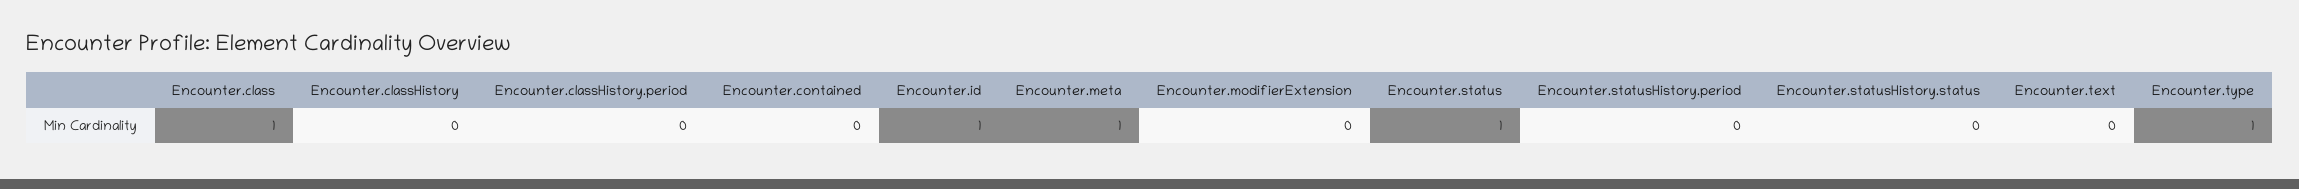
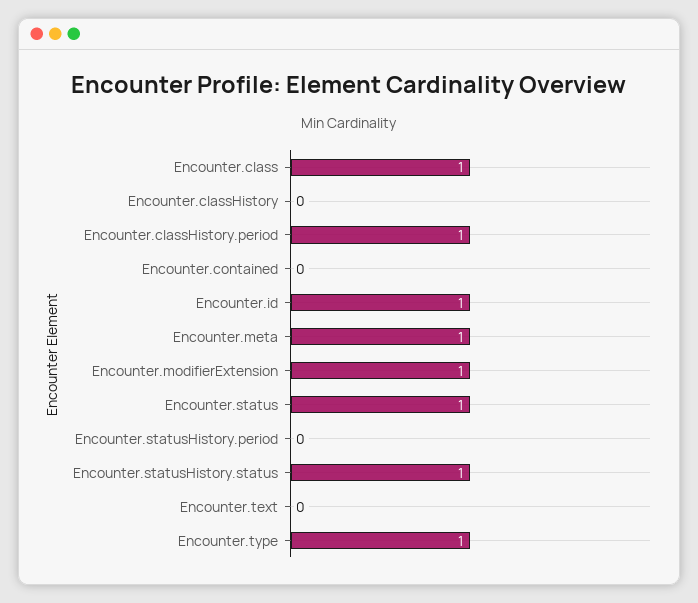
Encounter.classHistory.period: 0 -> 1
Encounter.modifierExtension: 0 -> 1
Encounter.statusHistory.status: 0 -> 1

